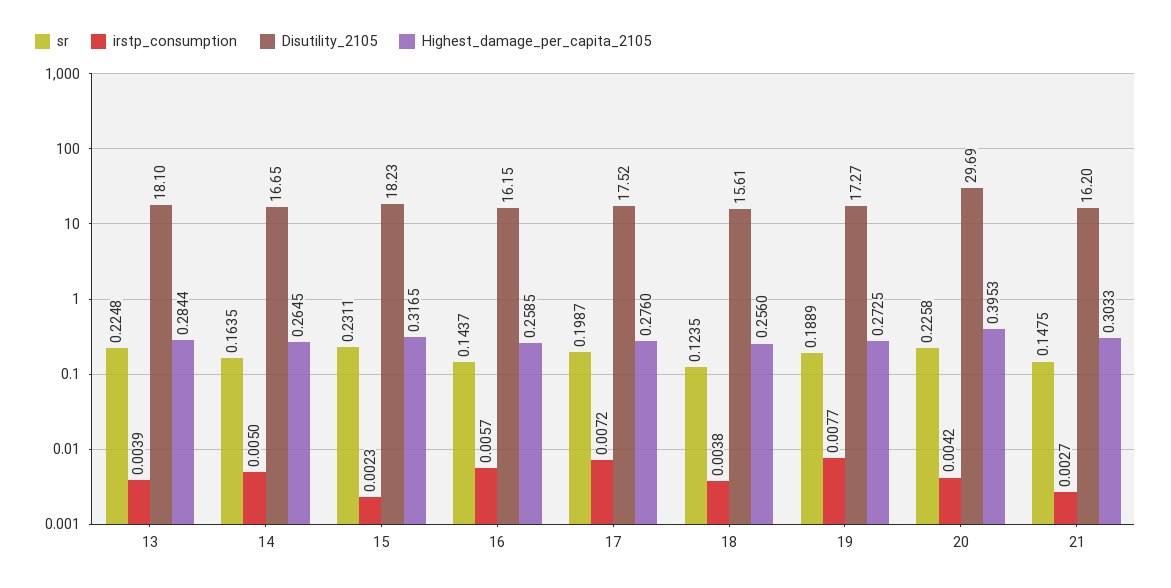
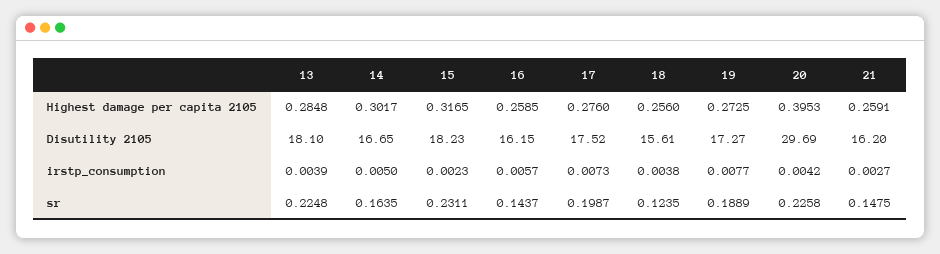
Highest_damage_per_capita_2105, 13: 0.2844 -> 0.2848
Highest_damage_per_capita_2105, 14: 0.2645 -> 0.3017
irstp_consumption, 17: 0.0072 -> 0.0073
Highest_damage_per_capita_2105, 21: 0.3033 -> 0.2591

